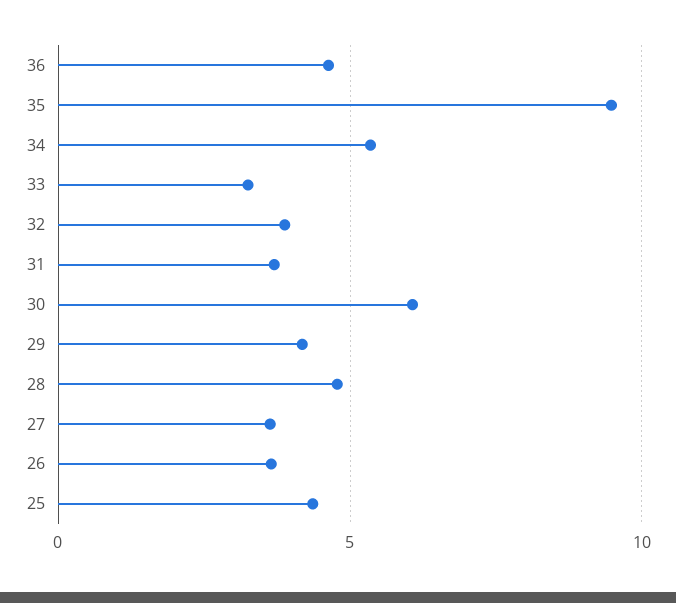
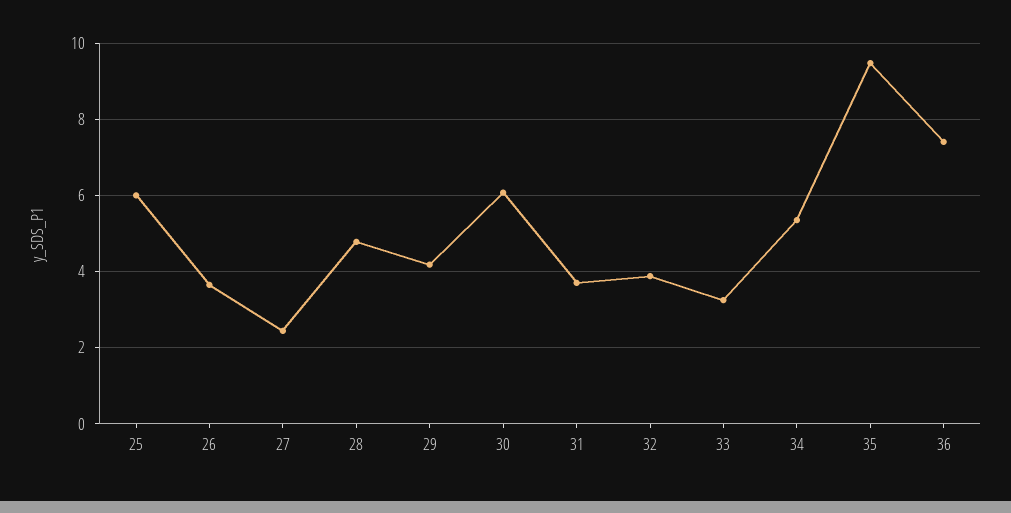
36: 4.5 -> 7.4
27: 3.5 -> 2.4
25: 4.5 -> 6

